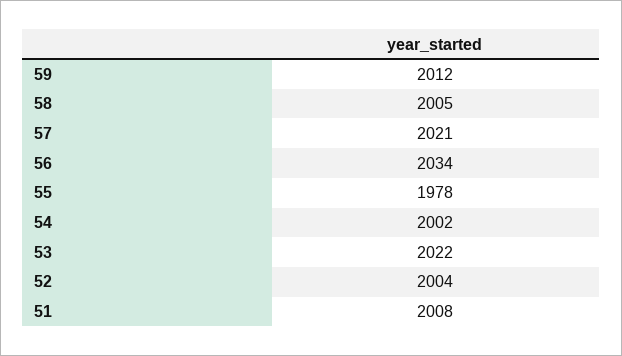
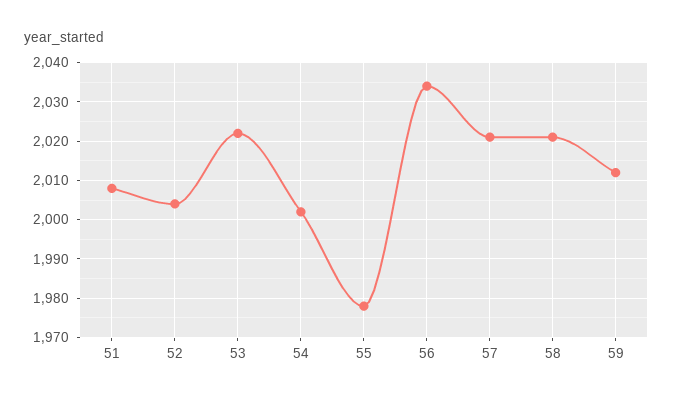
58: 2005 -> 2020

